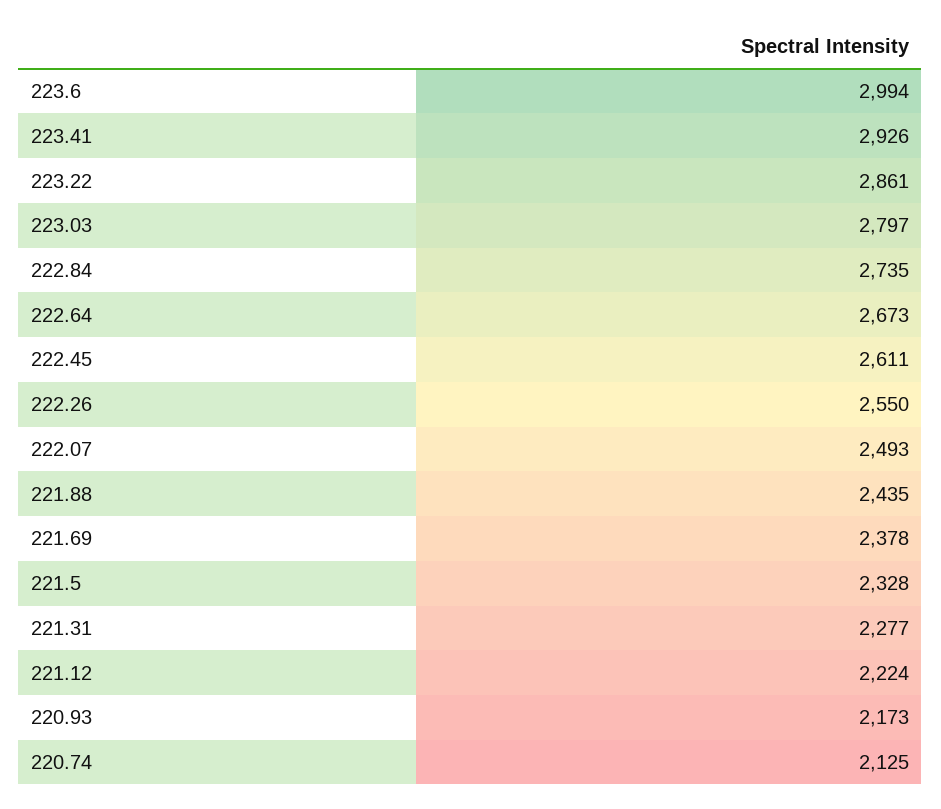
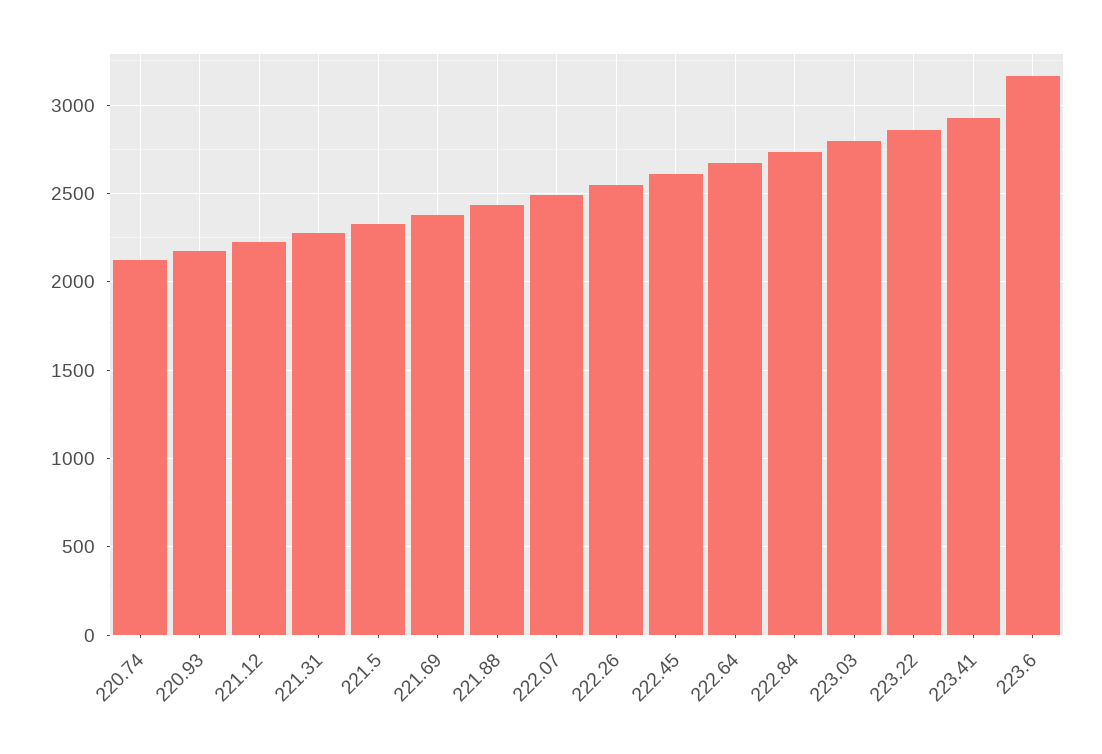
223.6: 2994 -> 3150

